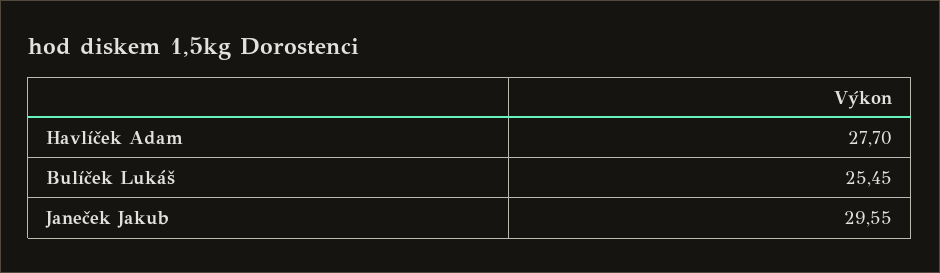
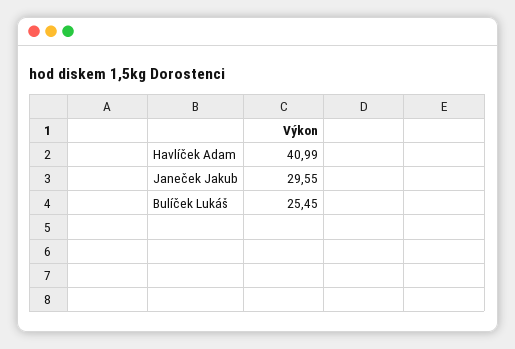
Havlíček Adam: 27.7 -> 40.99

